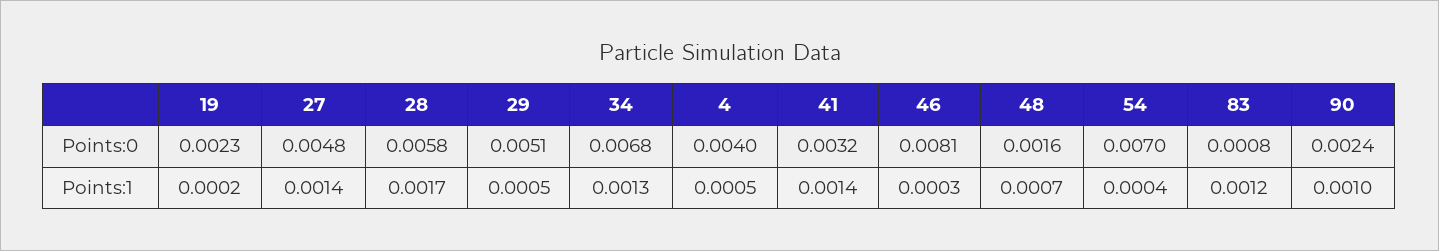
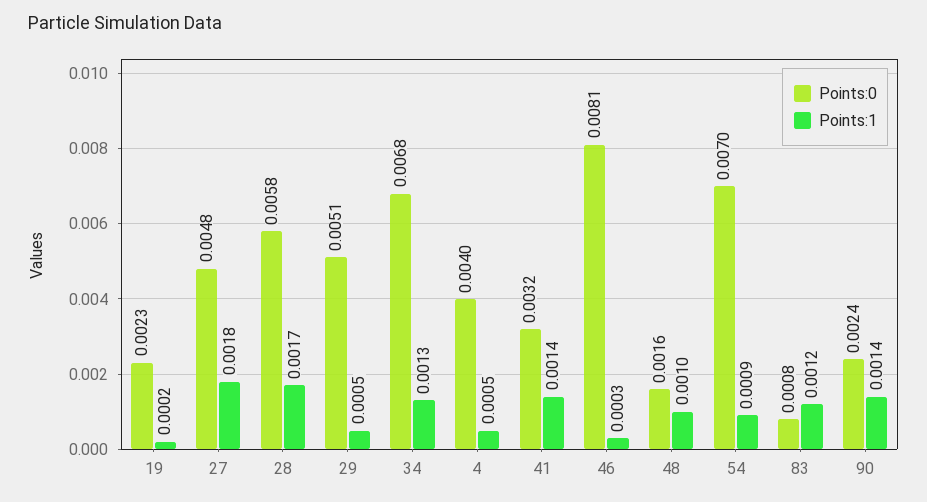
Points:1, 27: 0.0014 -> 0.0018
Points:1, 48: 0.0007 -> 0.001
Points:1, 54: 0.0004 -> 0.0009
Points:1, 90: 0.001 -> 0.0014

